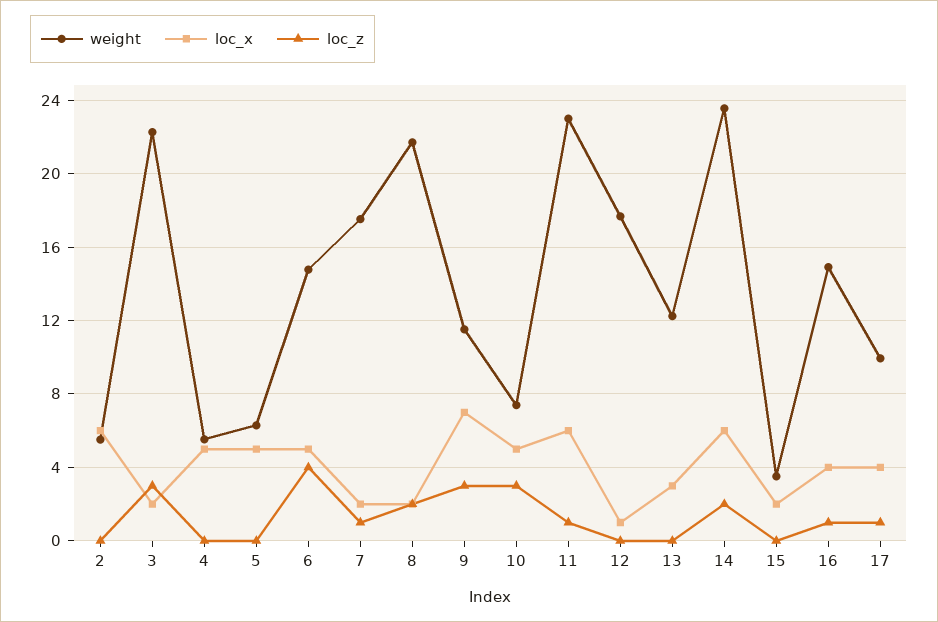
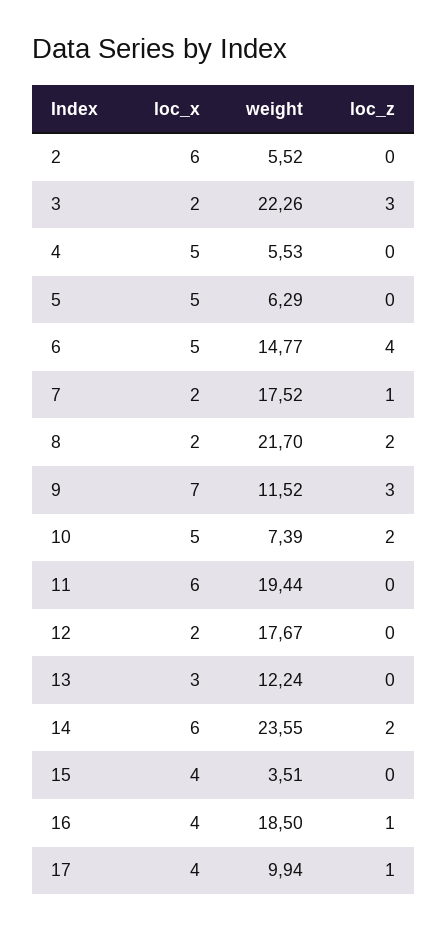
loc_z, 10: 3 -> 2
weight, 11: 23 -> 19.44
loc_z, 11: 1 -> 0
loc_x, 12: 1 -> 2
loc_x, 15: 2 -> 4
weight, 16: 15 -> 18.5

